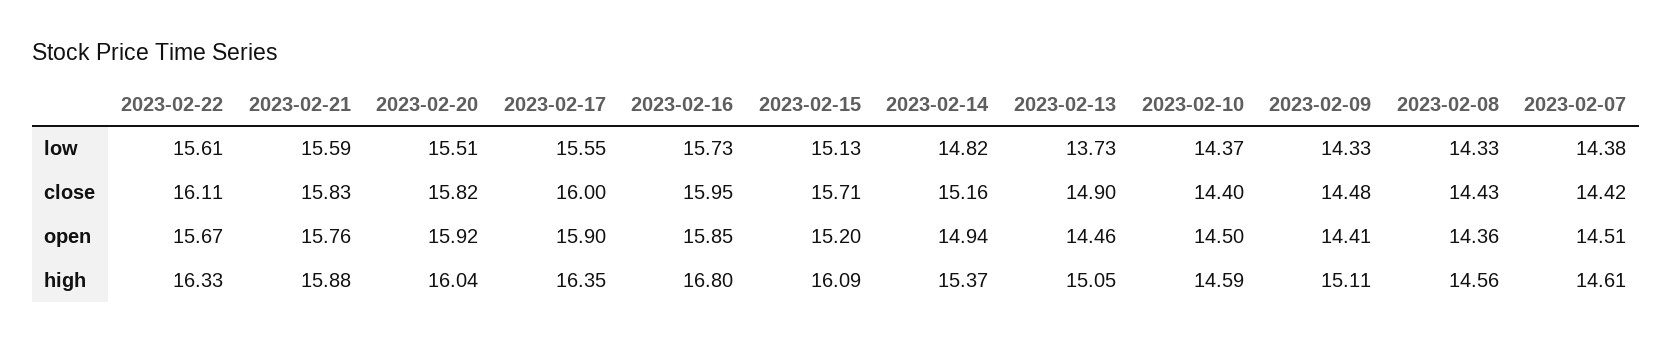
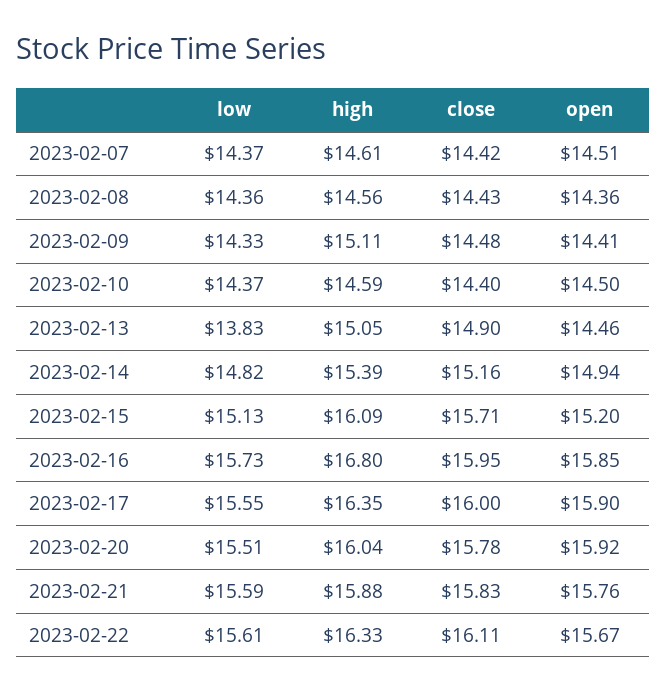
2023-02-13, low: 13.73 -> 13.83
2023-02-08, low: 14.33 -> 14.36
2023-02-07, low: 14.38 -> 14.37
2023-02-20, close: 15.82 -> 15.78
2023-02-14, high: 15.37 -> 15.39

